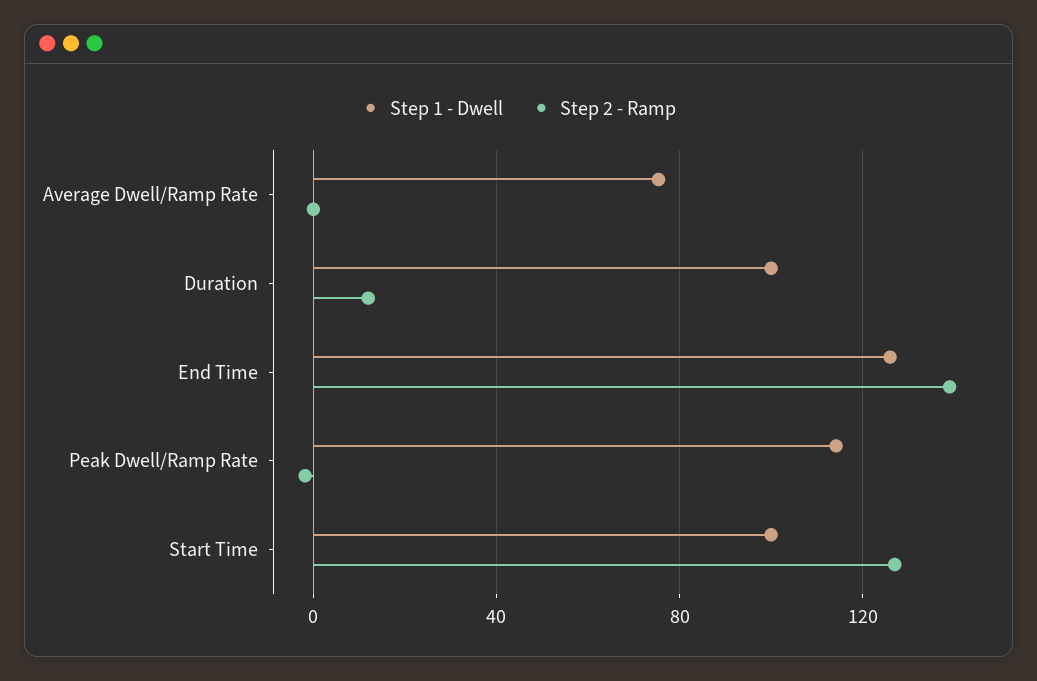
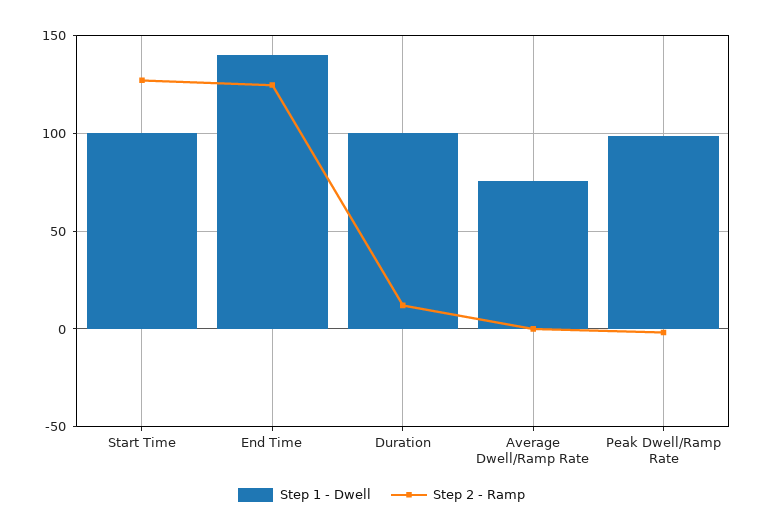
Step 1 - Dwell, End Time: 125 -> 140
Step 2 - Ramp, End Time: 140 -> 125
Step 1 - Dwell, Peak Dwell/Ramp Rate: 115 -> 100

